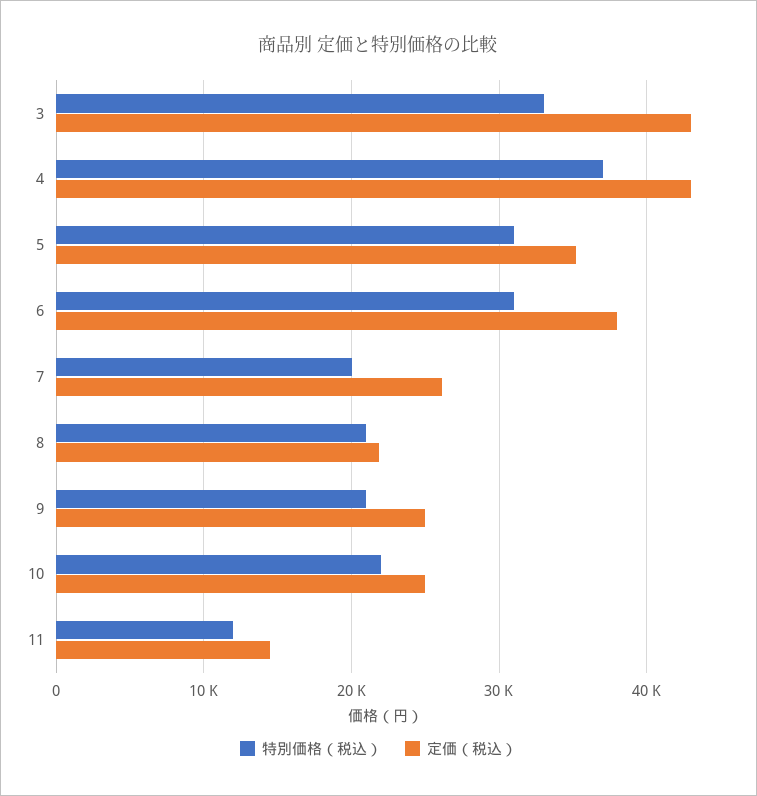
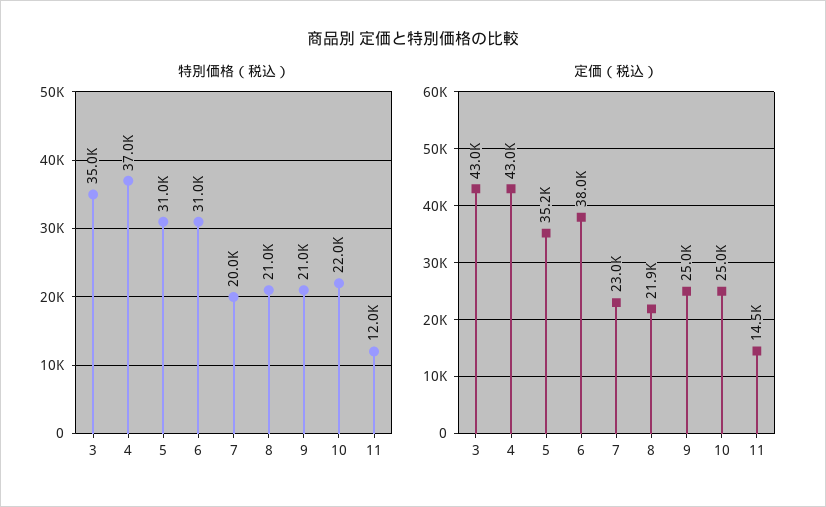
特別価格（税込）, 3: 33000 -> 35000
定価（税込）, 7: 26000 -> 23000

